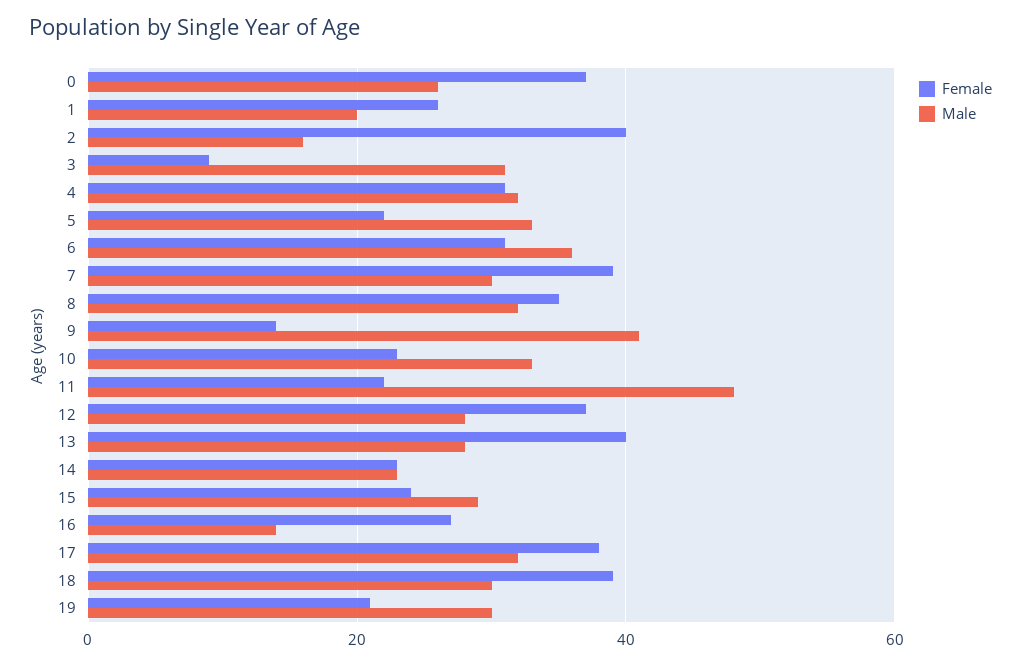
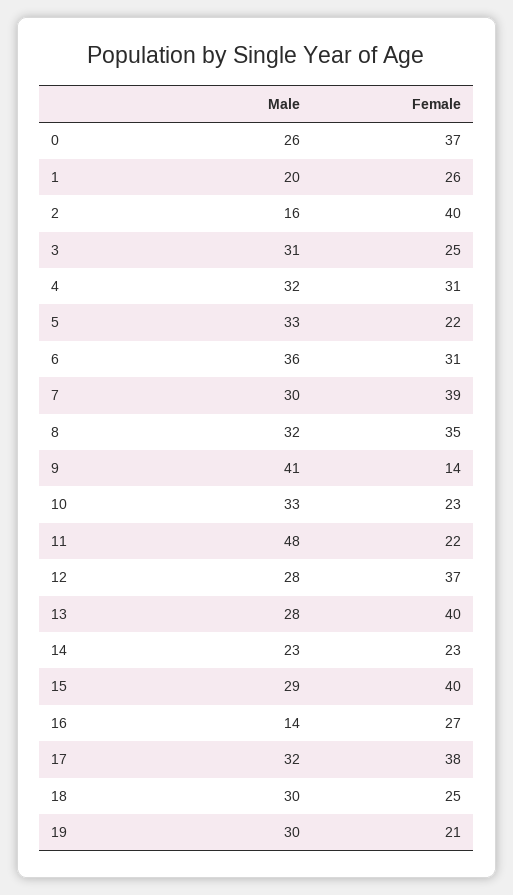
Female, 3: 10 -> 25
Female, 15: 25 -> 40
Female, 18: 40 -> 25

